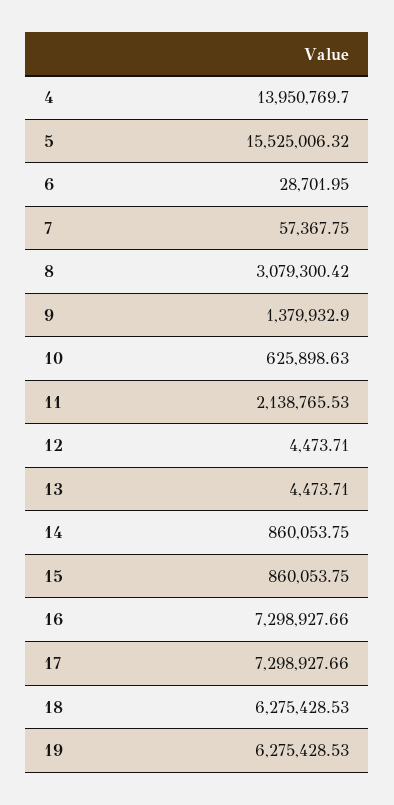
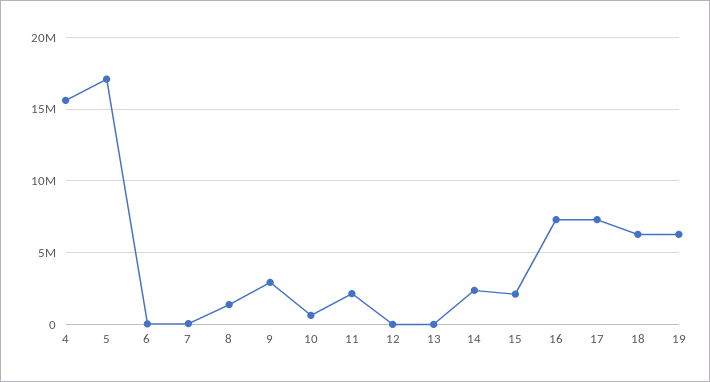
4: 13950769.7 -> 15500000
5: 15525006.32 -> 17000000
8: 3079300.42 -> 1500000
9: 1379932.9 -> 3000000
14: 860053.75 -> 2500000
15: 860053.75 -> 2000000

